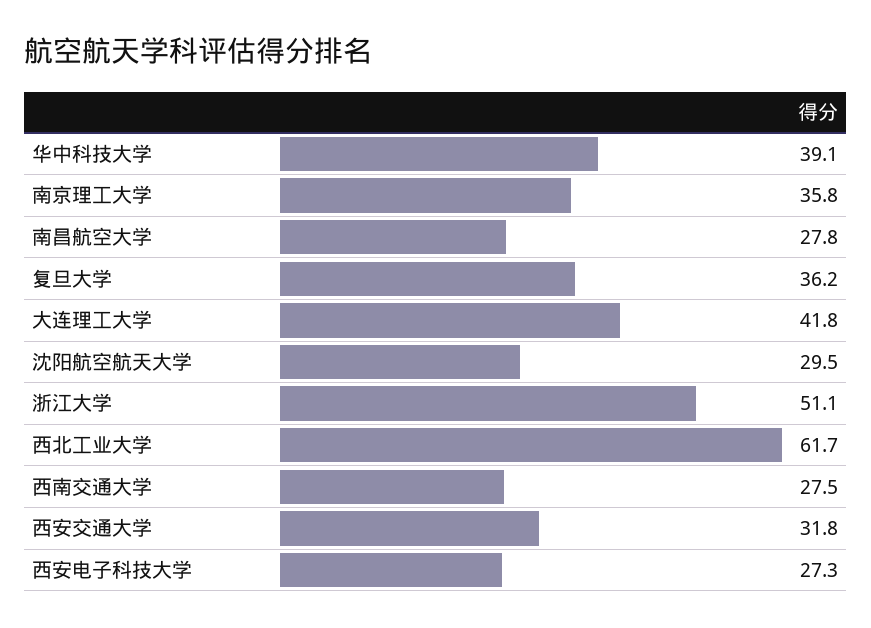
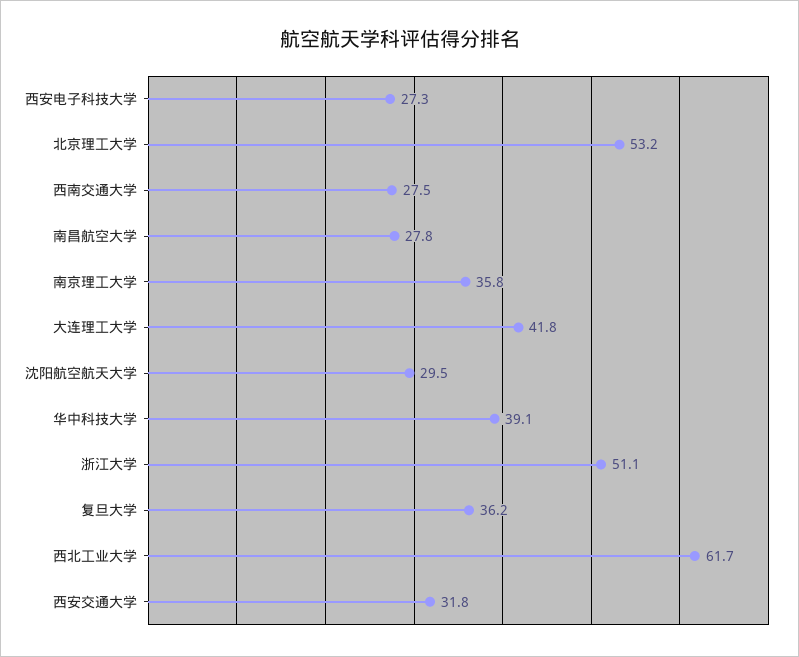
北京理工大学: none -> 53.2

